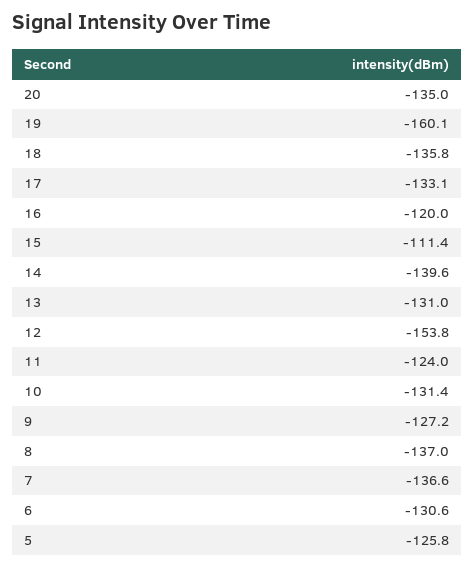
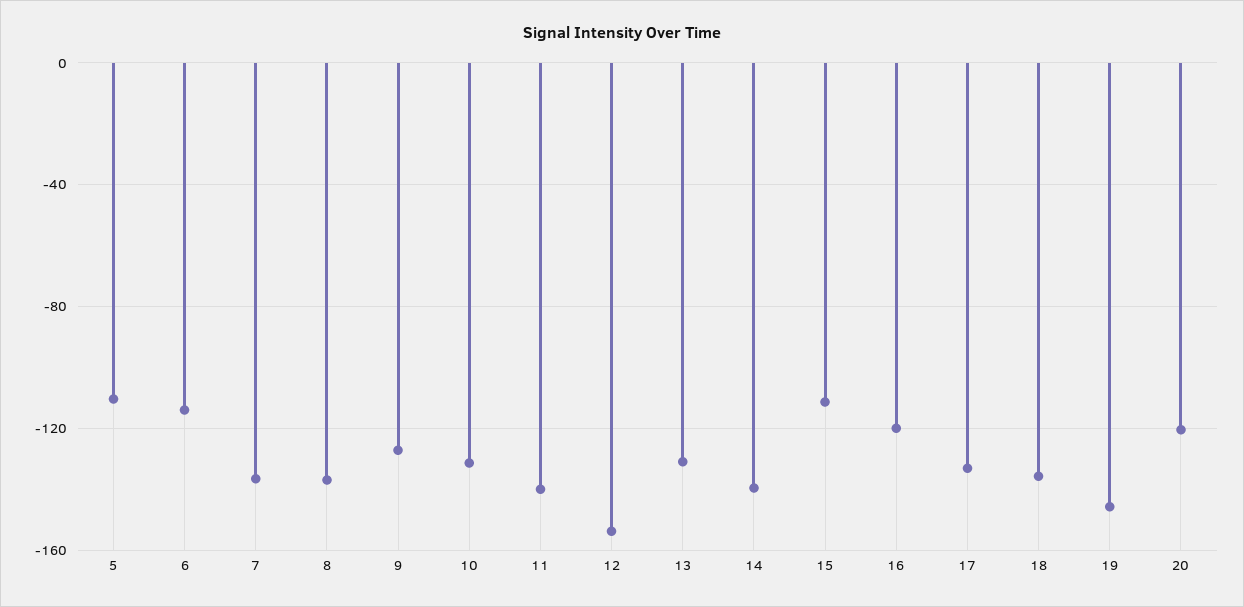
20: -135 -> -120
19: -160.1 -> -145
11: -124 -> -140
6: -130.6 -> -115
5: -125.8 -> -110

